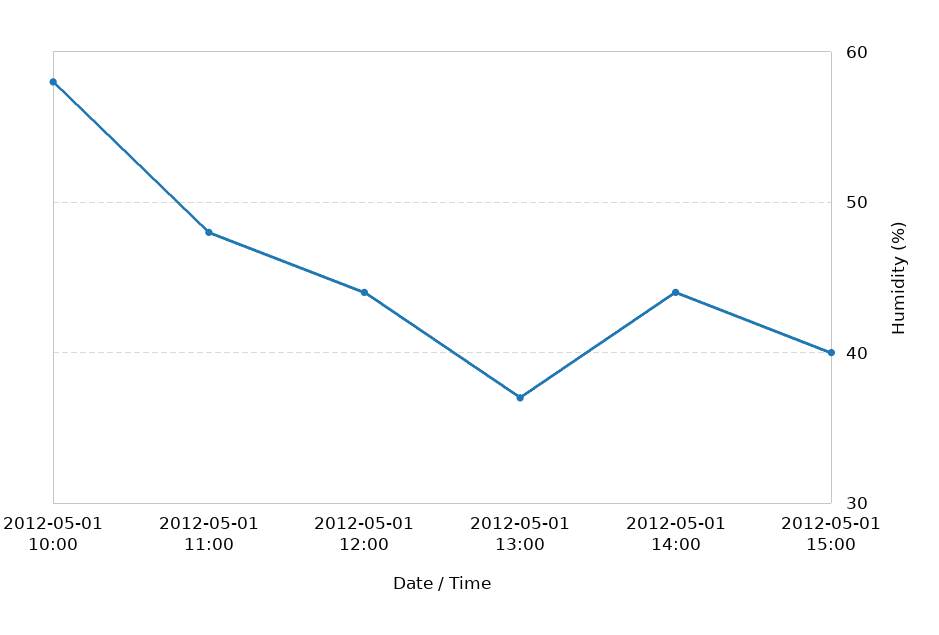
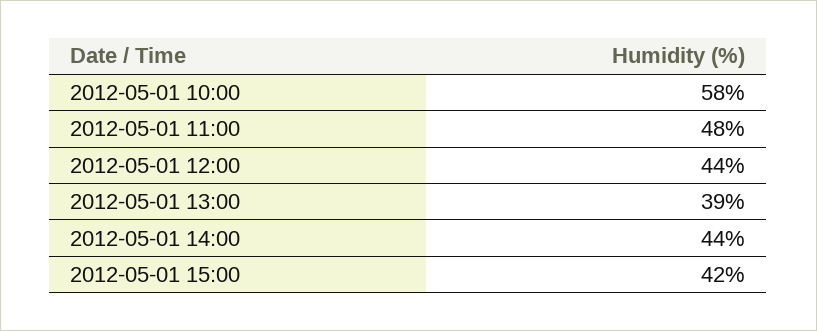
2012-05-01 13:00: 37 -> 39
2012-05-01 15:00: 40 -> 42

